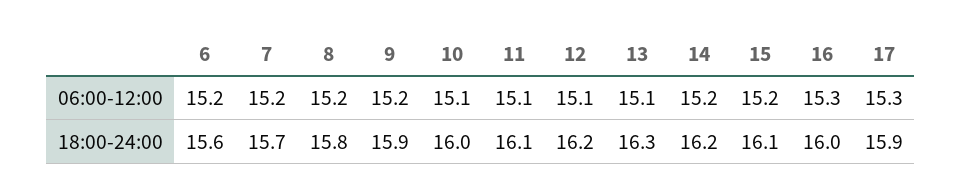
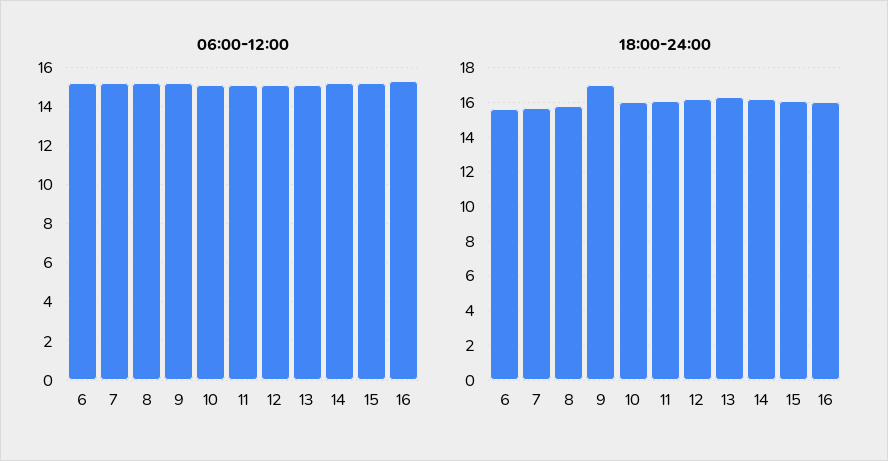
06:00-12:00, 17: 15.3 -> none
18:00-24:00, 9: 15.9 -> 17
18:00-24:00, 17: 15.9 -> none

